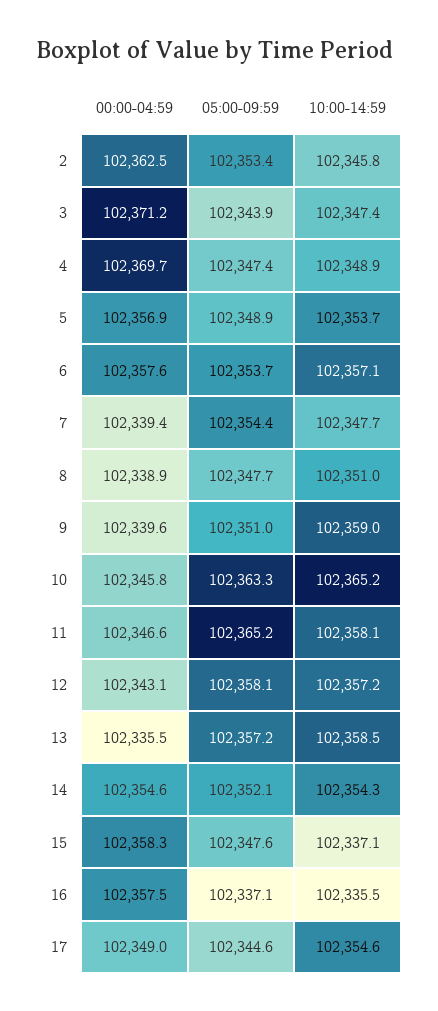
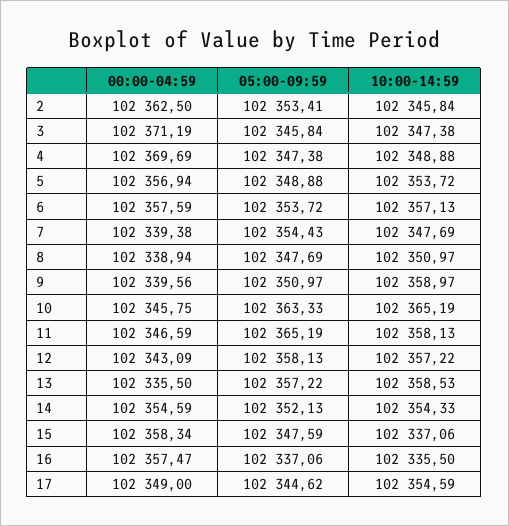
05:00-09:59, 3: 102343.9 -> 102345.84

